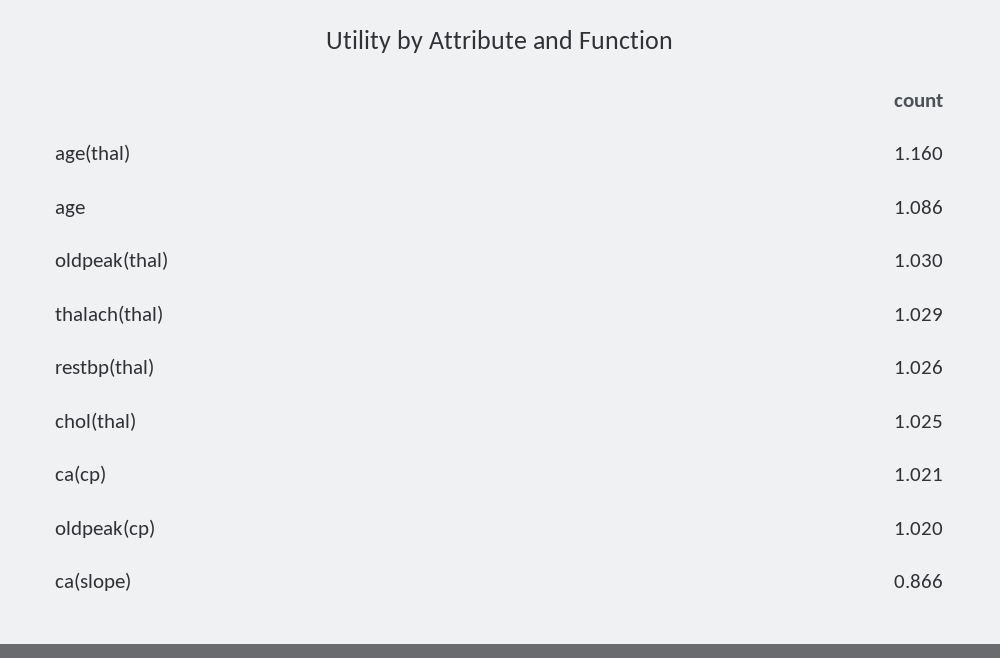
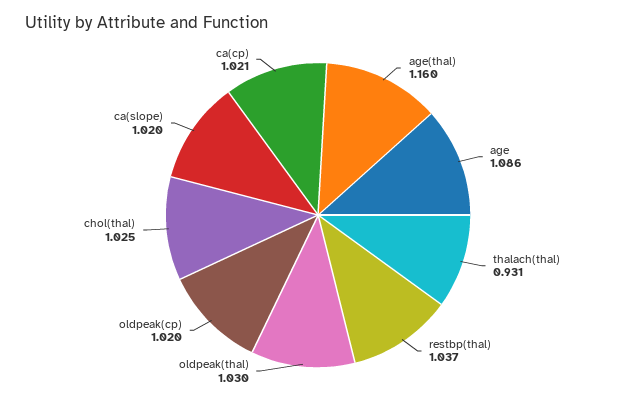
thalach(thal): 1.029 -> 0.931
restbp(thal): 1.026 -> 1.037
ca(slope): 0.866 -> 1.02

